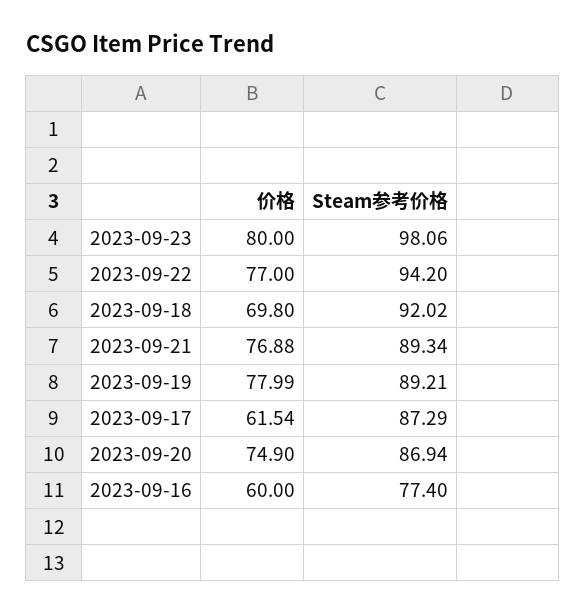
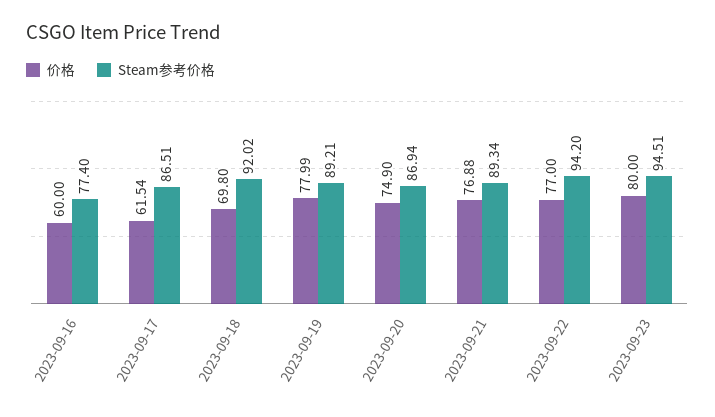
Steam参考价格, 2023-09-23: 98.06 -> 94.51
Steam参考价格, 2023-09-17: 87.29 -> 86.51

